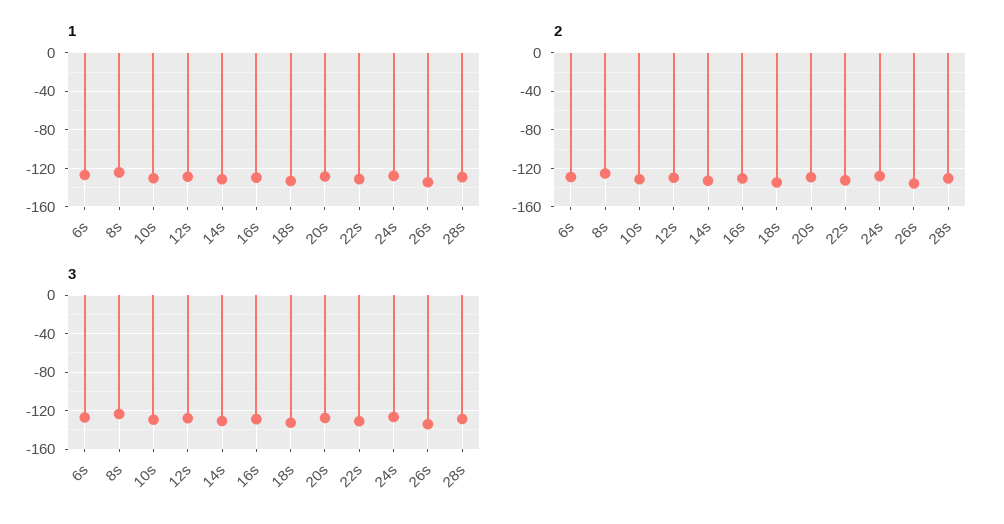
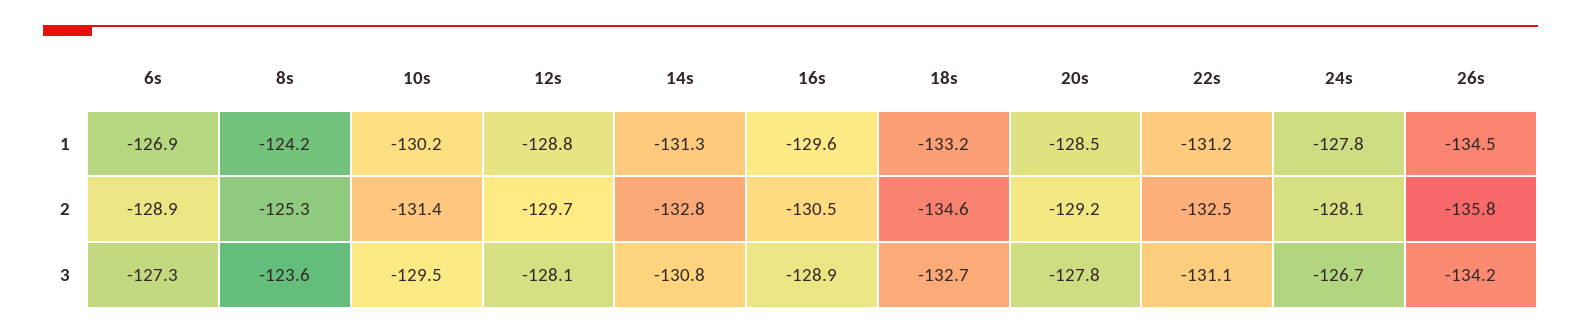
1, 28s: -130 -> none
2, 28s: -130 -> none
3, 28s: -130 -> none

